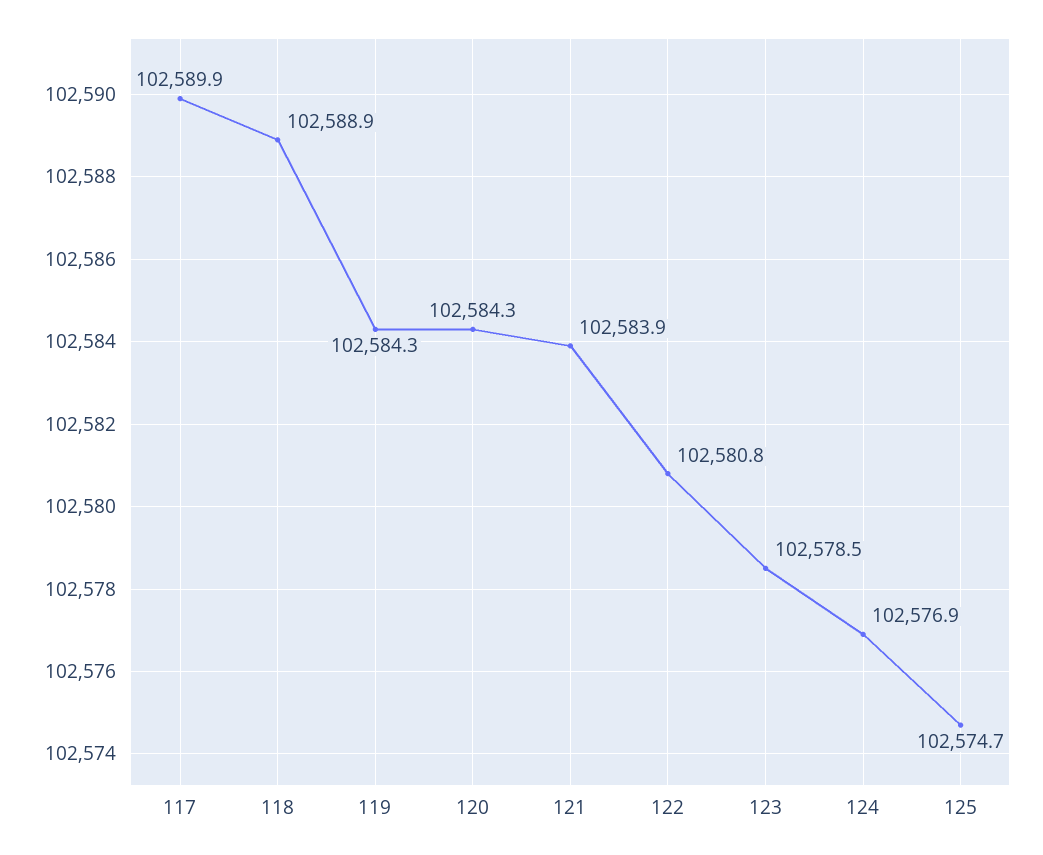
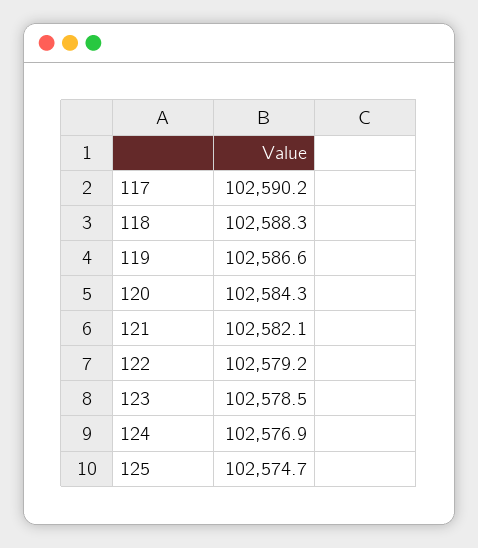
117: 102589.9 -> 102590.2
118: 102588.9 -> 102588.3
119: 102584.3 -> 102586.6
121: 102583.9 -> 102582.1
122: 102580.8 -> 102579.2

